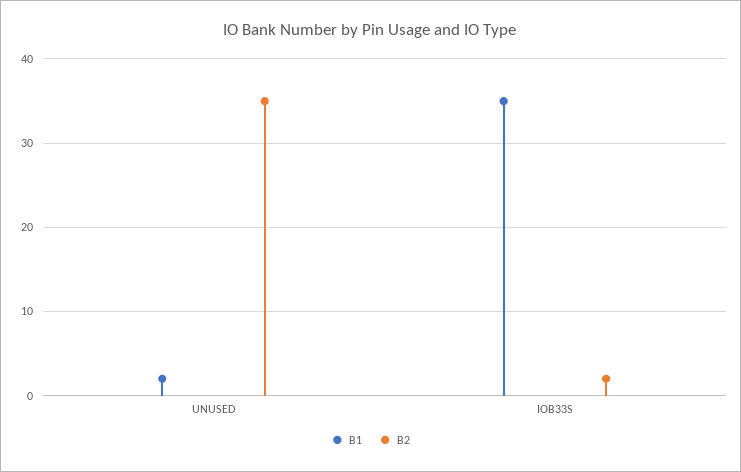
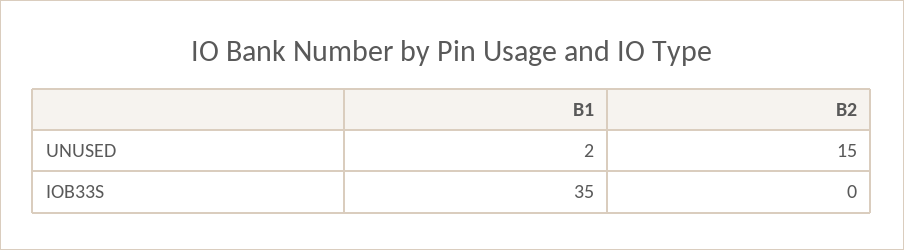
B2, UNUSED: 35 -> 15
B2, IOB33S: 2 -> 0

